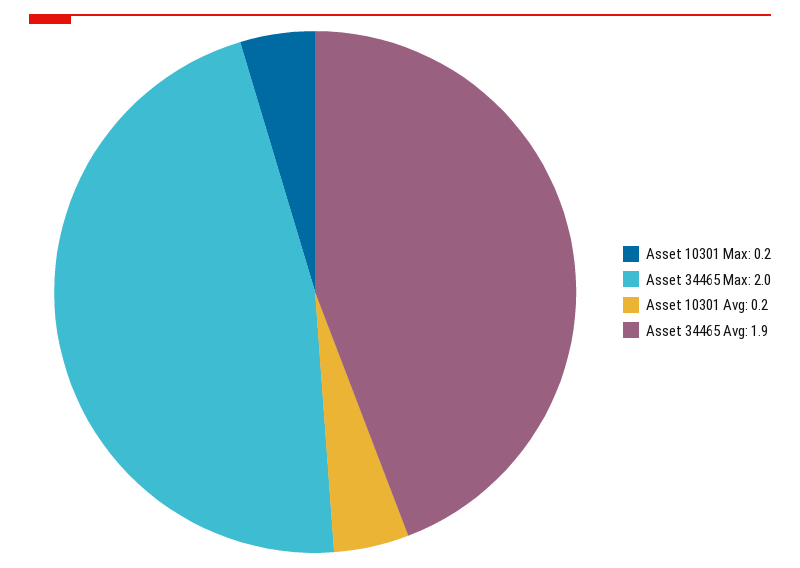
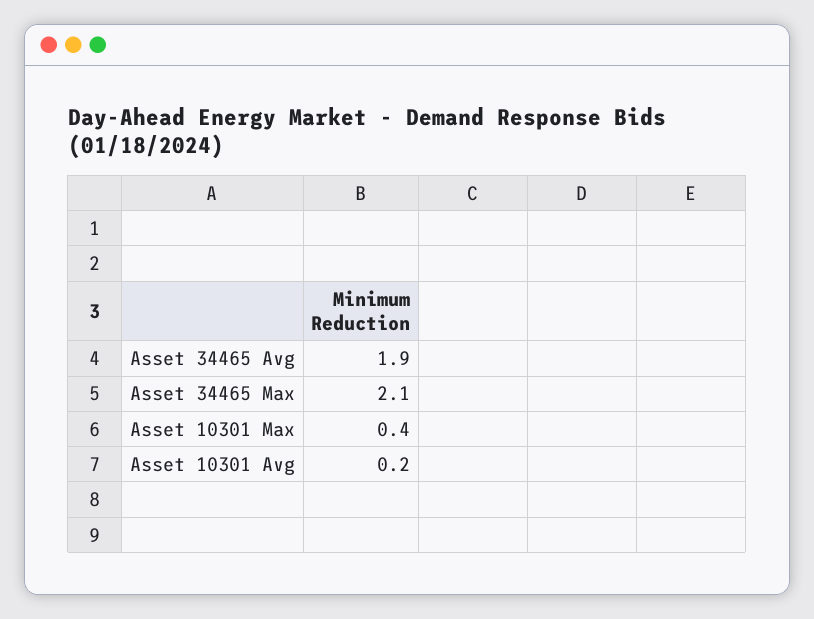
Asset 10301 Max: 0.2 -> 0.4
Asset 34465 Max: 2 -> 2.1

